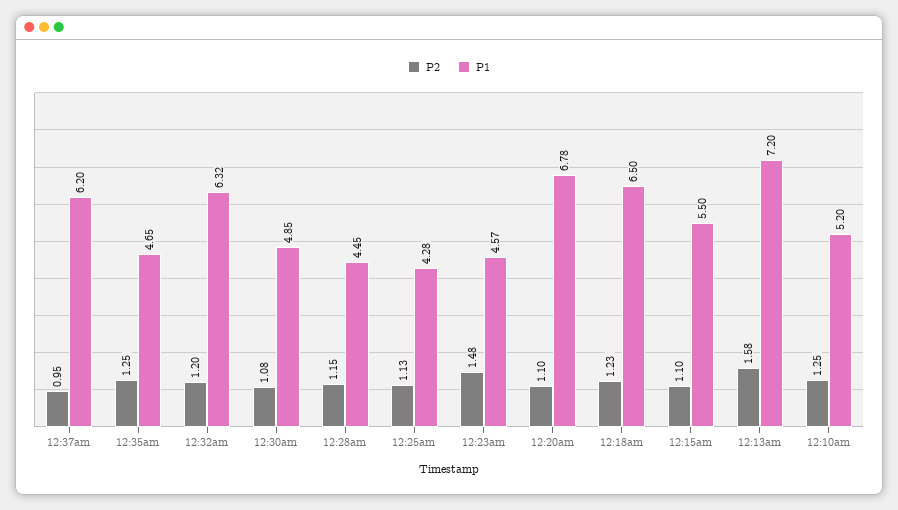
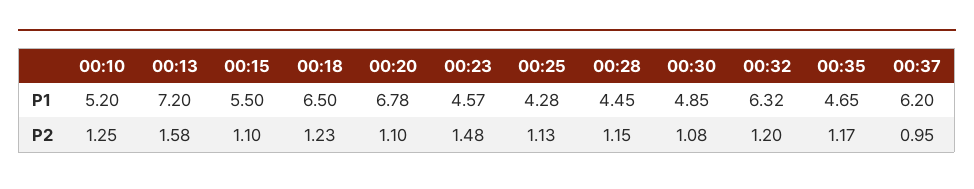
P2, 12:35am: 1.25 -> 1.17

